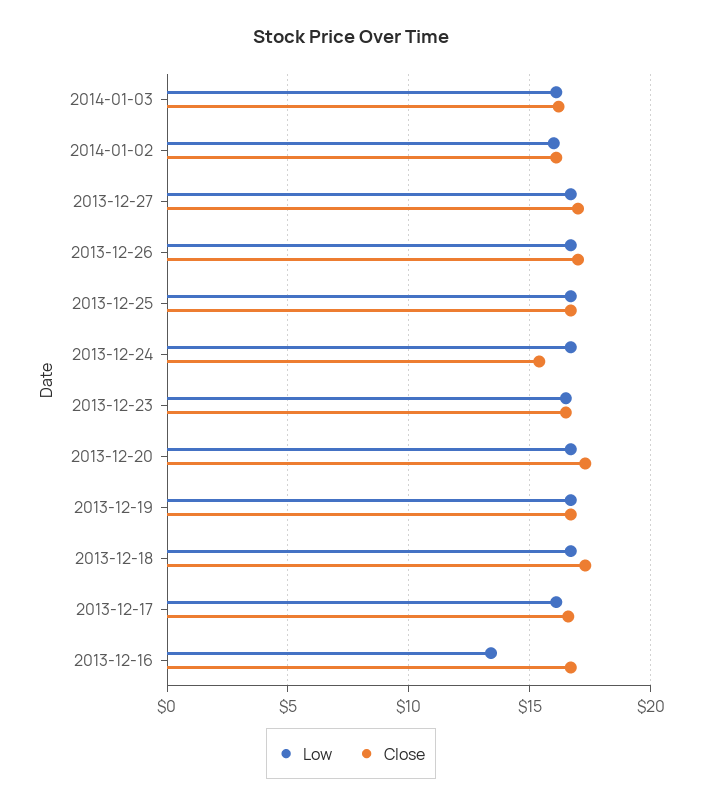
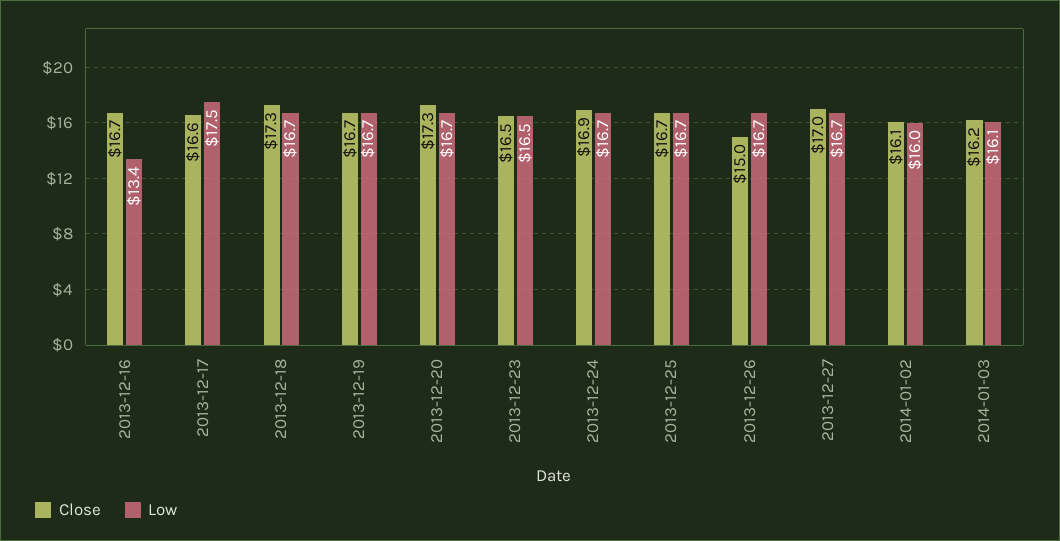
Close, 2013-12-26: 17 -> 15
Close, 2013-12-24: 15.5 -> 16.9
Low, 2013-12-17: 16 -> 17.5

